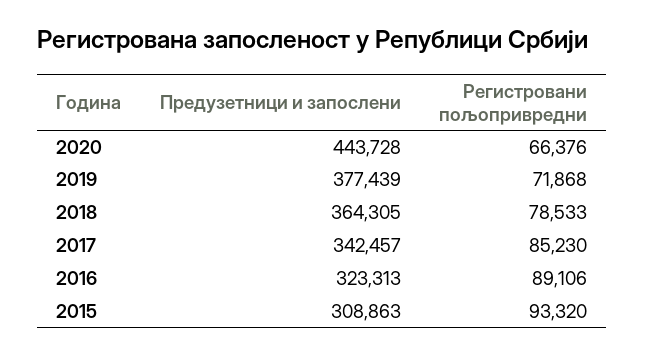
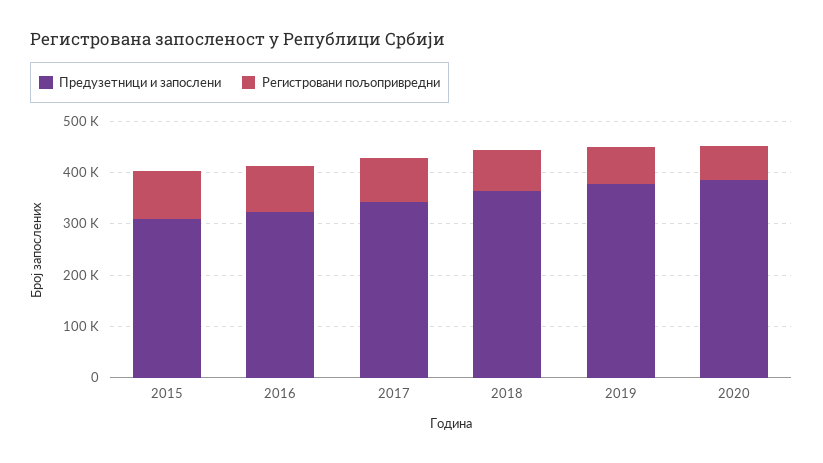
Предузетници и запослени, 2020: 443728 -> 380000

